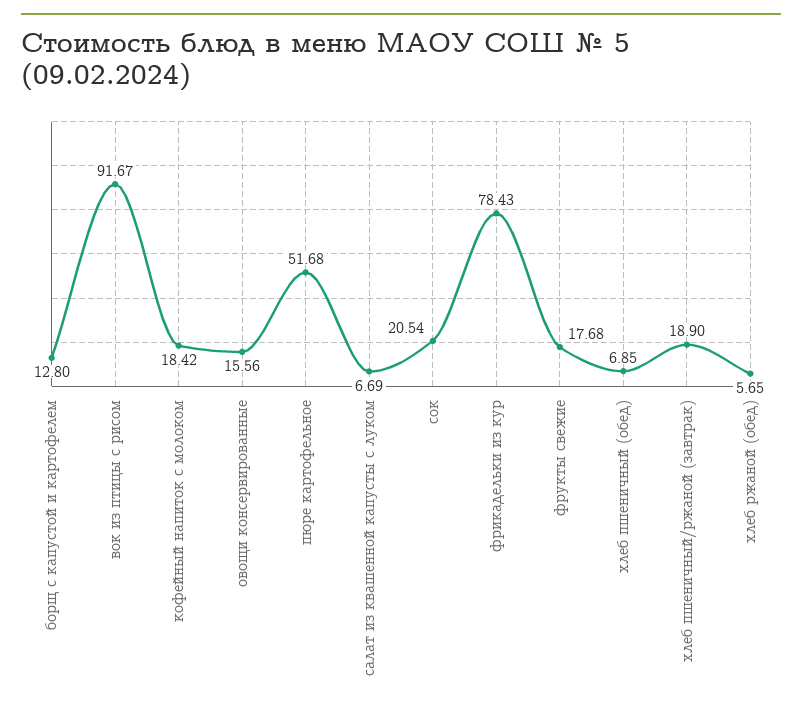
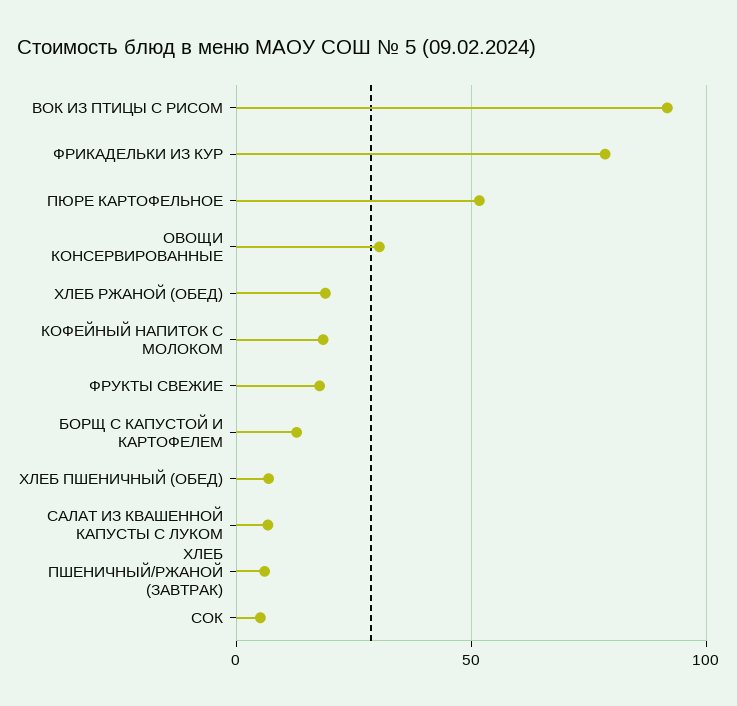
овощи консервированные: 15.56 -> 30
сок: 20.54 -> 5
хлеб пшеничный/ржаной (завтрак): 18.9 -> 5
хлеб ржаной (обед): 5.65 -> 20

